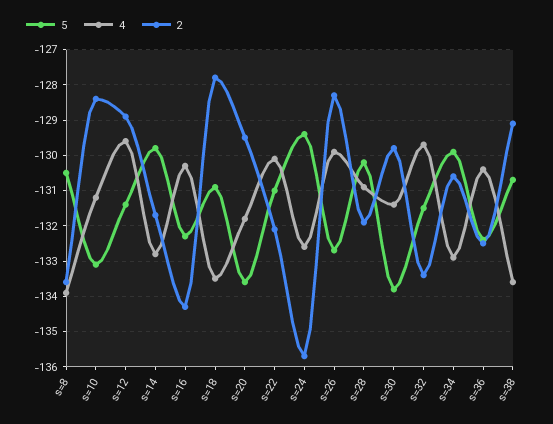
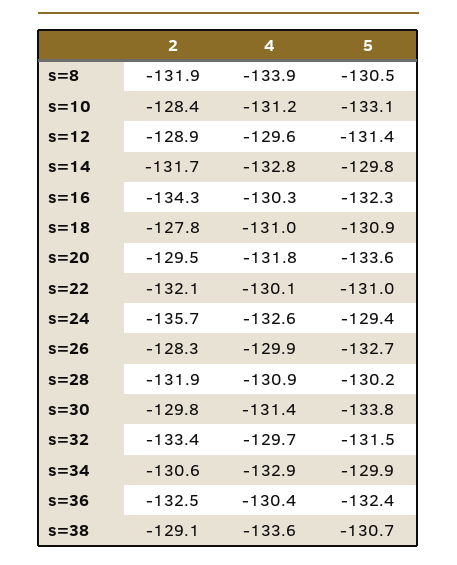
2, s=8: -133.5 -> -131.9
4, s=18: -133.5 -> -131

